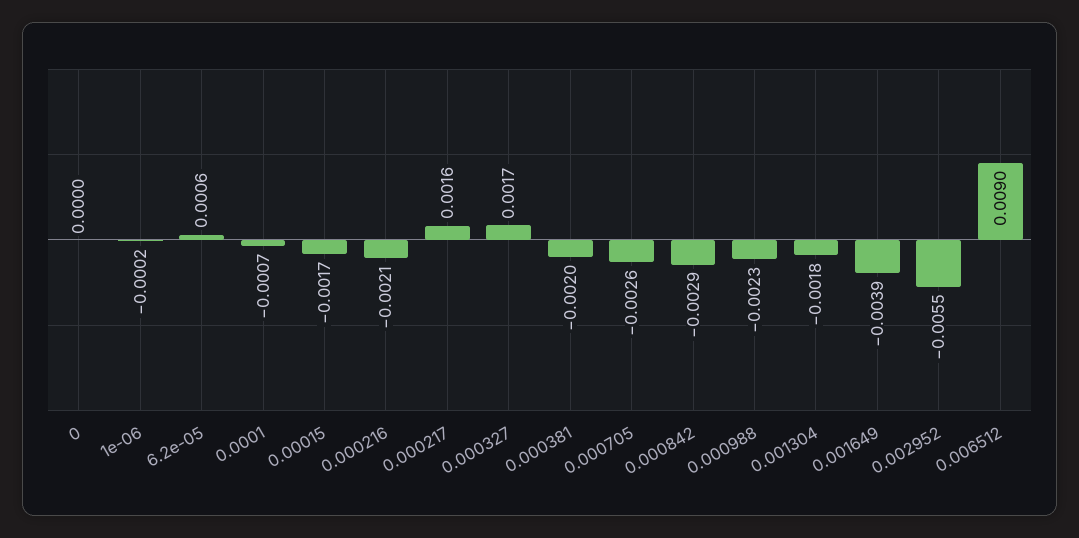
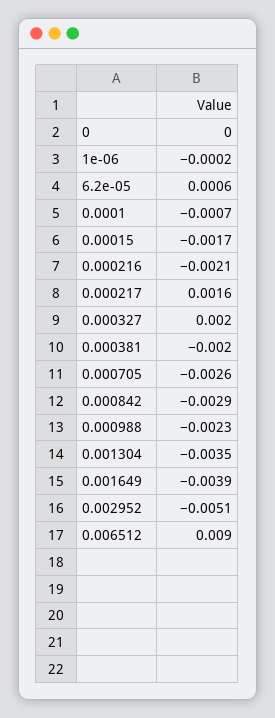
0.000327: 0.0017 -> 0.002
0.001304: -0.0018 -> -0.0035
0.002952: -0.0055 -> -0.0051

